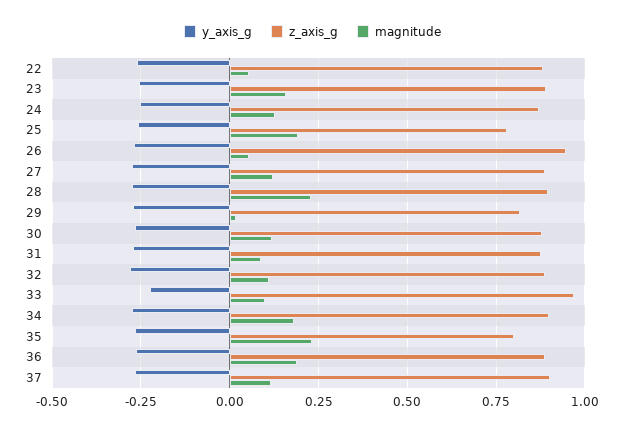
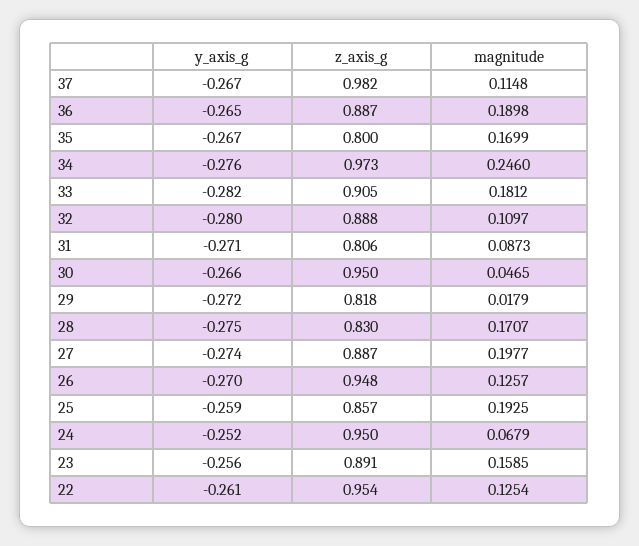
z_axis_g, 22: 0.875 -> 0.954
magnitude, 22: 0.05 -> 0.1254
z_axis_g, 24: 0.875 -> 0.95
magnitude, 24: 0.125 -> 0.0679
z_axis_g, 25: 0.775 -> 0.857
magnitude, 26: 0.05 -> 0.1257
magnitude, 27: 0.125 -> 0.1977
z_axis_g, 28: 0.9 -> 0.83
magnitude, 28: 0.225 -> 0.1707
z_axis_g, 30: 0.875 -> 0.95
magnitude, 30: 0.125 -> 0.0465
z_axis_g, 31: 0.875 -> 0.806
y_axis_g, 33: -0.225 -> -0.282
z_axis_g, 33: 0.975 -> 0.905
magnitude, 33: 0.1 -> 0.1812
z_axis_g, 34: 0.9 -> 0.973
magnitude, 34: 0.175 -> 0.246
magnitude, 35: 0.225 -> 0.1699
z_axis_g, 37: 0.9 -> 0.982

